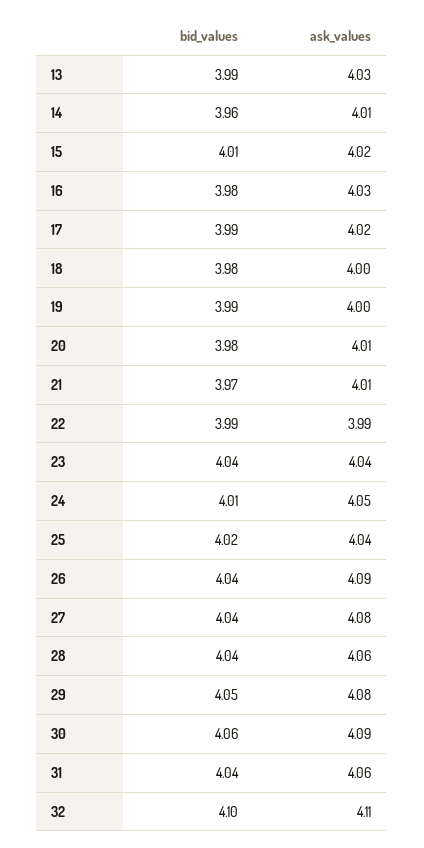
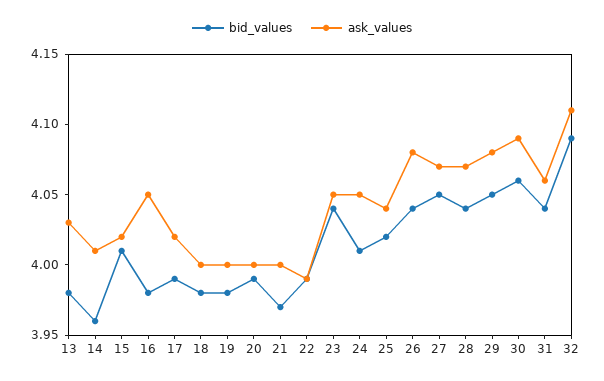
bid_values, 13: 3.99 -> 3.98
ask_values, 16: 4.03 -> 4.05
bid_values, 19: 3.99 -> 3.98
bid_values, 20: 3.98 -> 3.99
ask_values, 20: 4.01 -> 4
ask_values, 21: 4.01 -> 4
ask_values, 23: 4.04 -> 4.05
ask_values, 26: 4.09 -> 4.08
bid_values, 27: 4.04 -> 4.05
ask_values, 27: 4.08 -> 4.07
ask_values, 28: 4.06 -> 4.07
bid_values, 32: 4.1 -> 4.09

